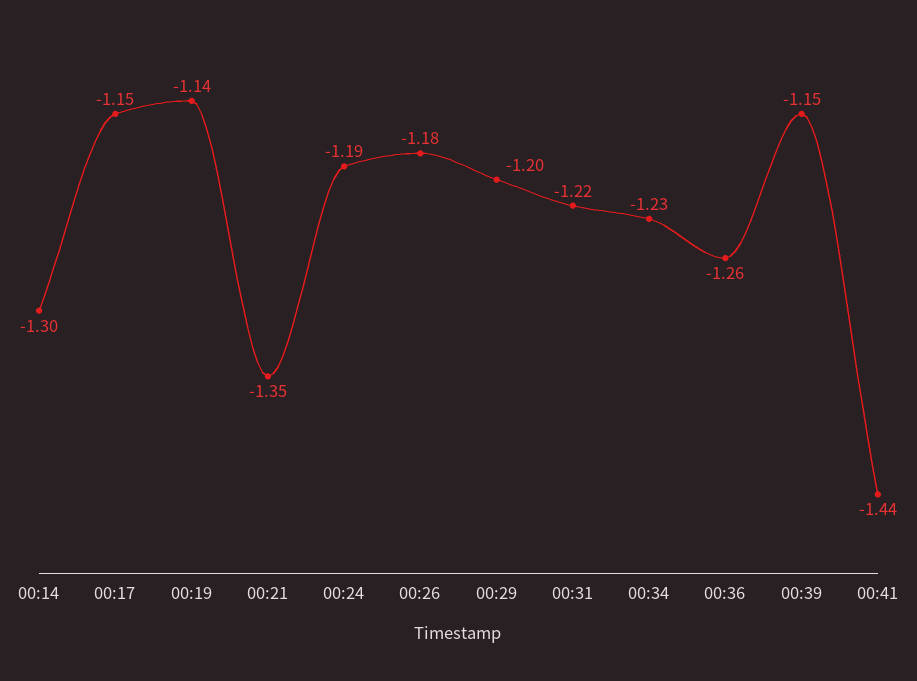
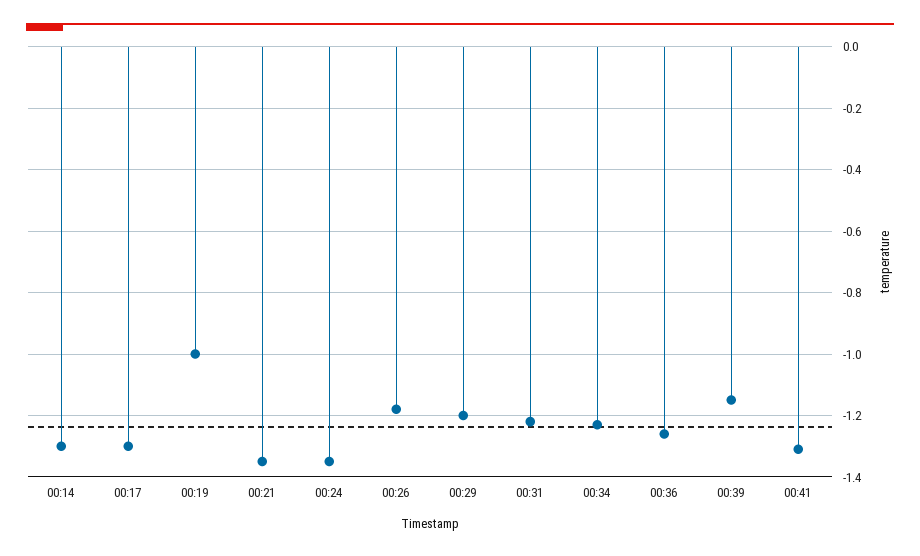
00:17: -1.15 -> -1.3
00:19: -1.14 -> -1
00:24: -1.19 -> -1.35
00:41: -1.44 -> -1.3

